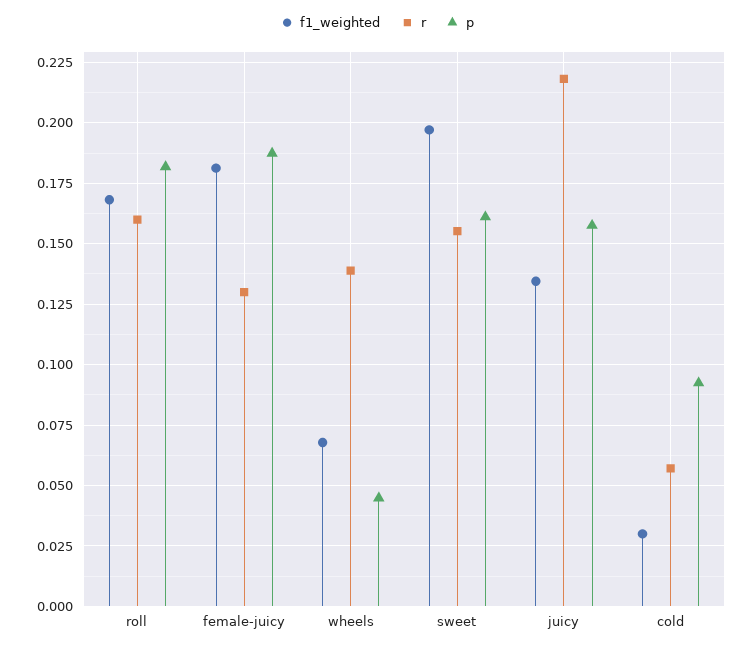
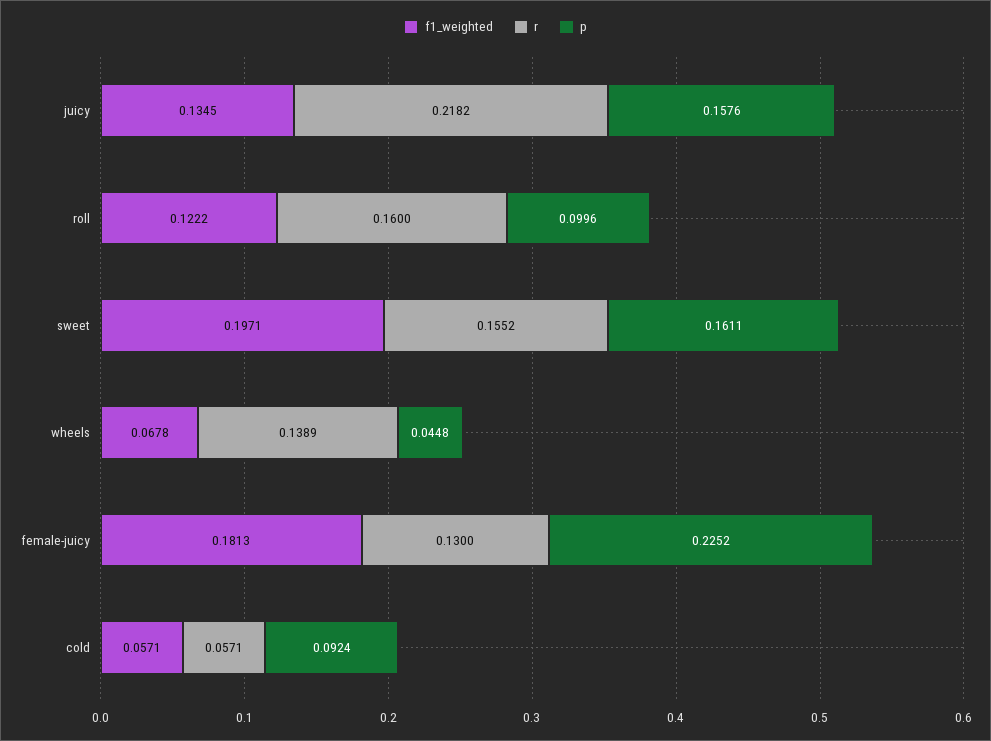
f1_weighted, roll: 0.1675 -> 0.1222
p, roll: 0.1825 -> 0.0996
p, female-juicy: 0.1875 -> 0.2252
f1_weighted, cold: 0.03 -> 0.0571

